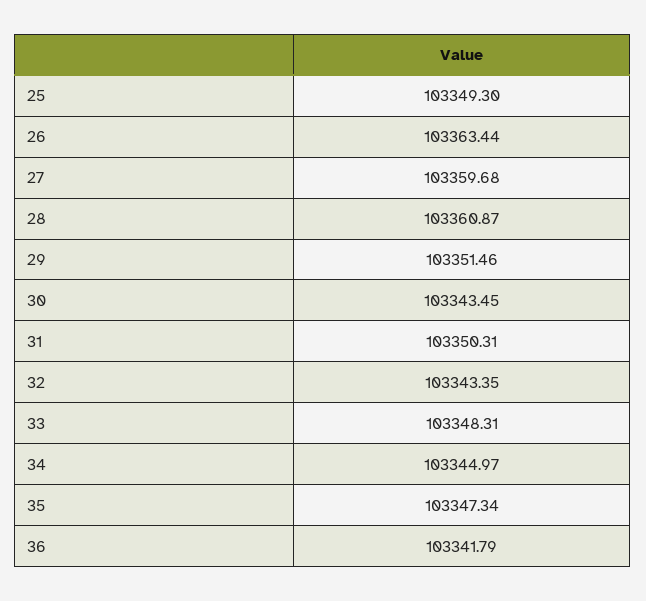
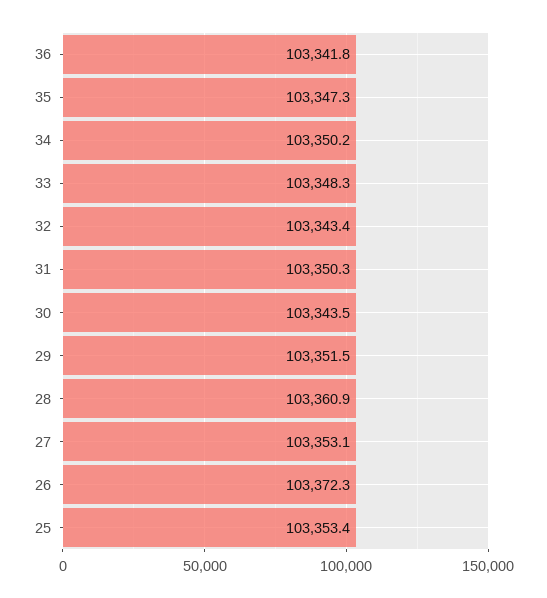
25: 103349.3 -> 103353.4
26: 103363.44 -> 103372.3
27: 103359.68 -> 103353.1
34: 103344.97 -> 103350.2

